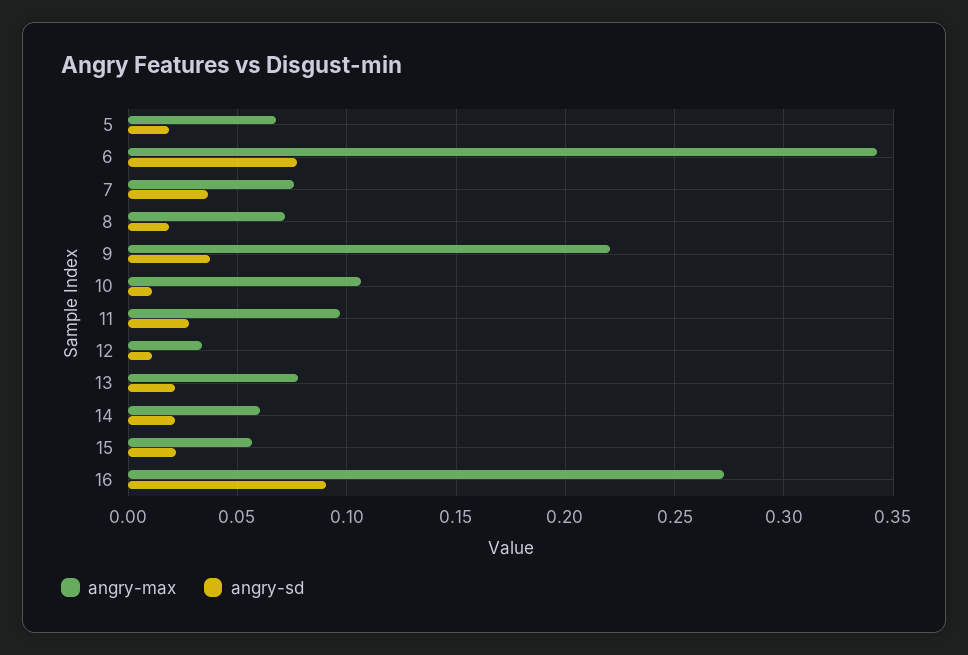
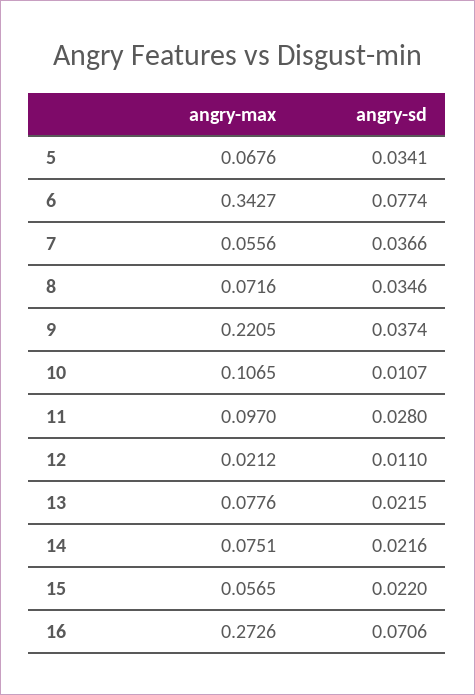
angry-sd, 5: 0.02 -> 0.0341
angry-max, 7: 0.075 -> 0.0556
angry-sd, 8: 0.02 -> 0.0346
angry-max, 12: 0.035 -> 0.0212
angry-max, 14: 0.06 -> 0.0751
angry-sd, 16: 0.09 -> 0.0706

